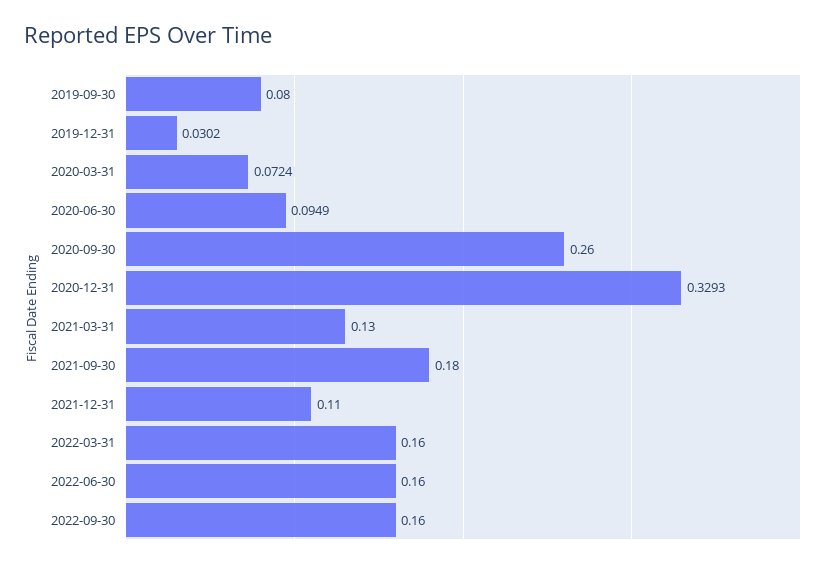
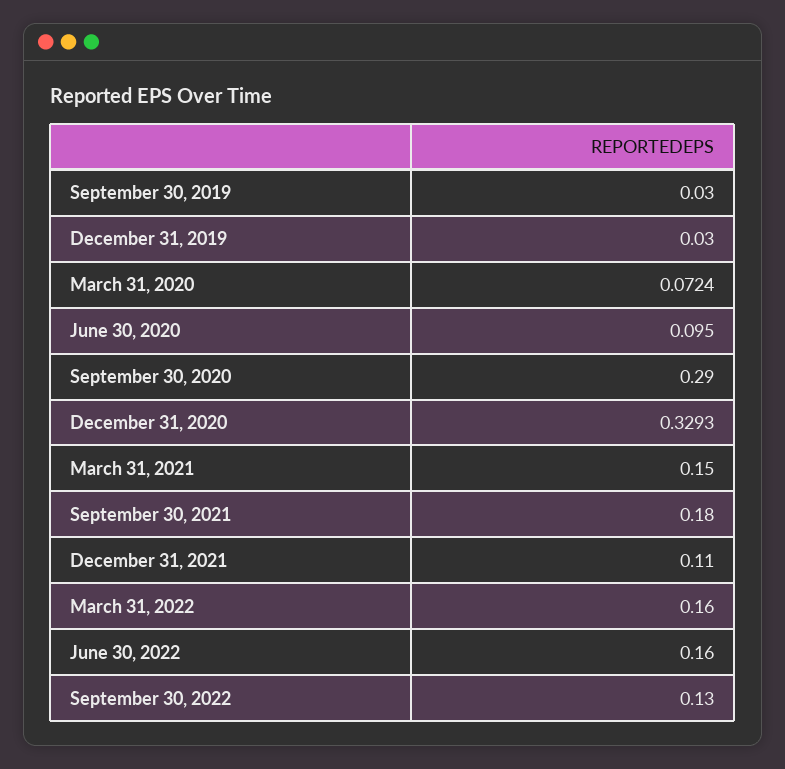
2019-09-30: 0.08 -> 0.03
2019-12-31: 0.0302 -> 0.03
2020-06-30: 0.0949 -> 0.095
2020-09-30: 0.26 -> 0.29
2021-03-31: 0.13 -> 0.15
2022-09-30: 0.16 -> 0.13

